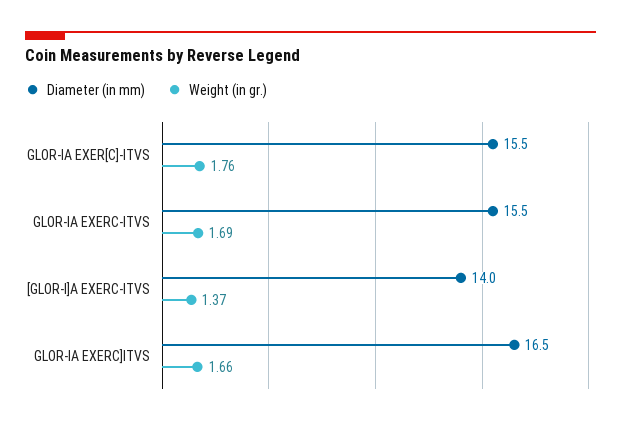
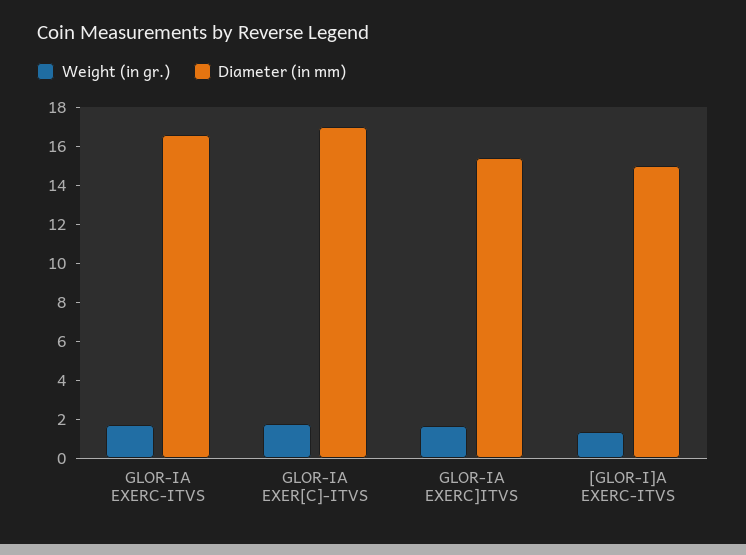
Diameter (in mm), GLOR-IA EXER[C]-ITVS: 15.5 -> 17
Diameter (in mm), GLOR-IA EXERC-ITVS: 15.5 -> 16.5
Diameter (in mm), [GLOR-I]A EXERC-ITVS: 14 -> 15
Diameter (in mm), GLOR-IA EXERC]ITVS: 16.5 -> 15.5

